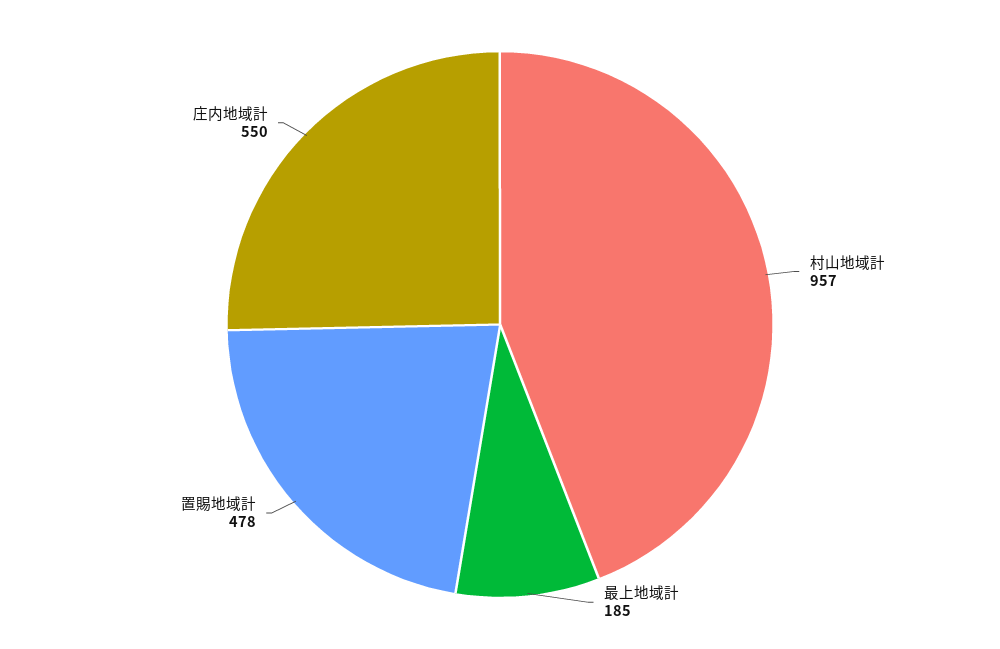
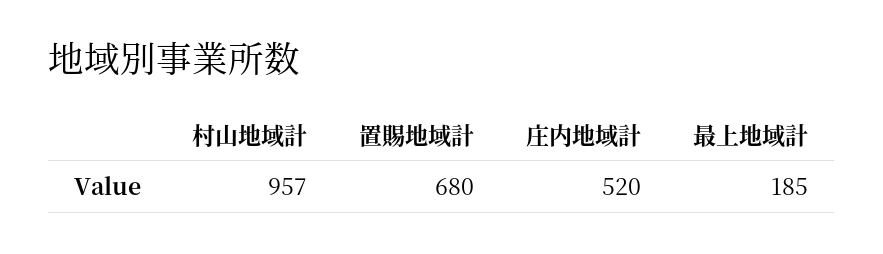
置賜地域計: 478 -> 680
庄内地域計: 550 -> 520

